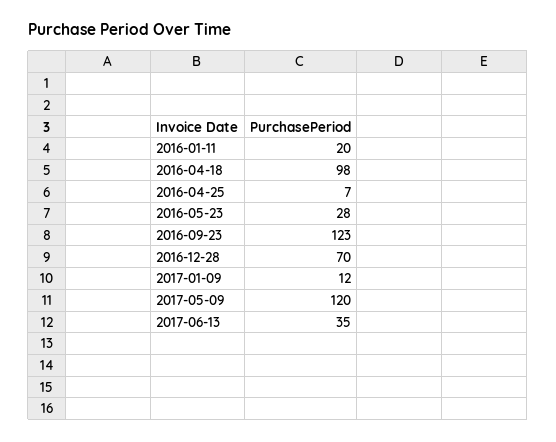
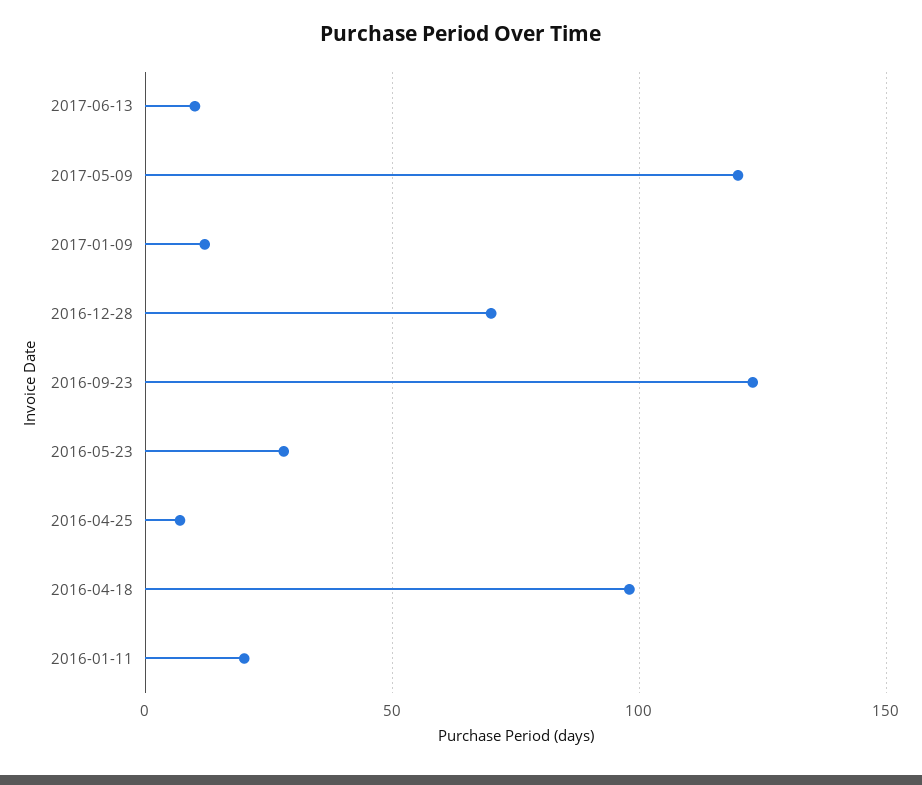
2017-06-13: 35 -> 10

